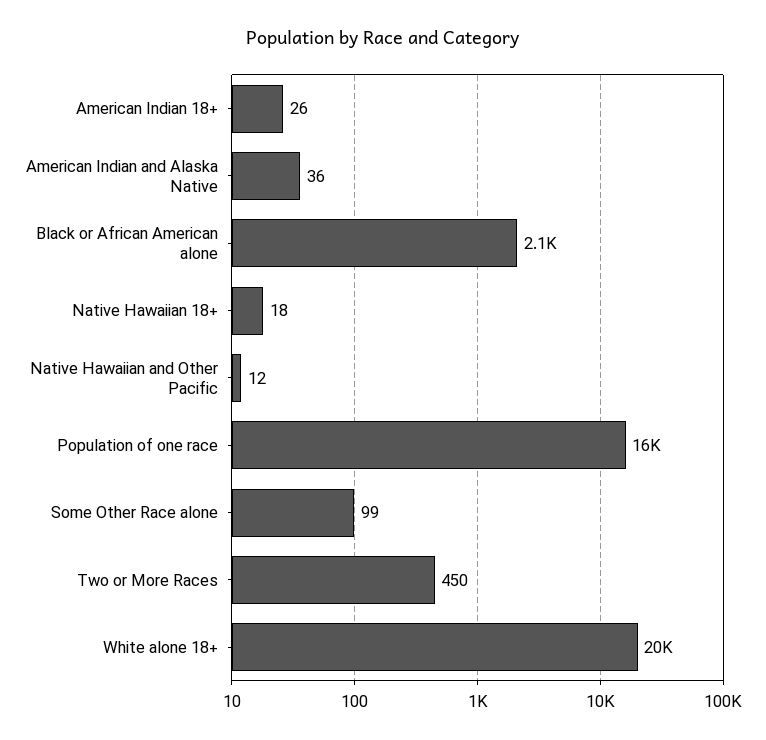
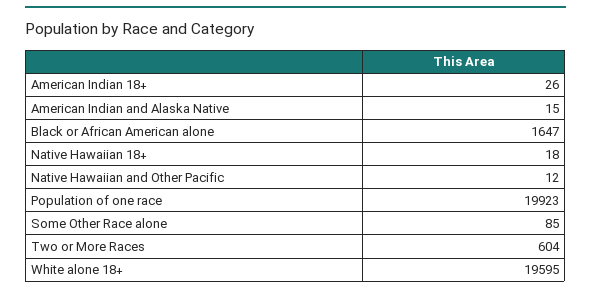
American Indian and Alaska Native: 36 -> 15
Black or African American alone: 2100 -> 1647
Population of one race: 16000 -> 19923
Some Other Race alone: 99 -> 85
Two or More Races: 450 -> 604

